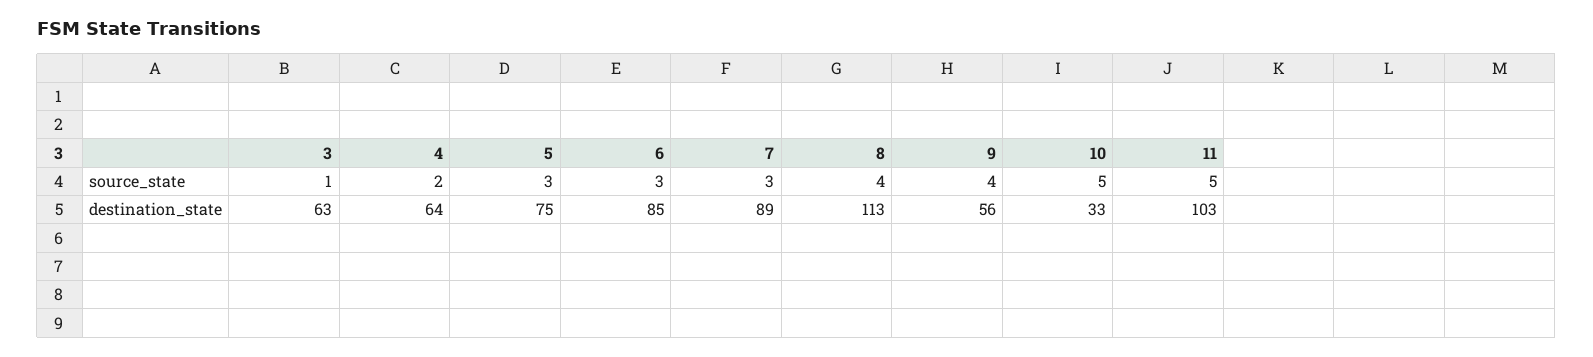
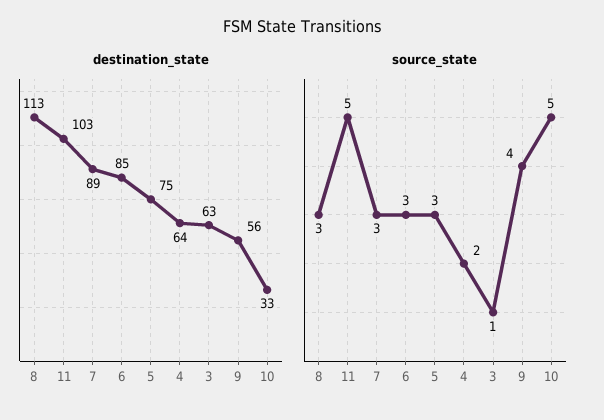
source_state, 8: 4 -> 3

